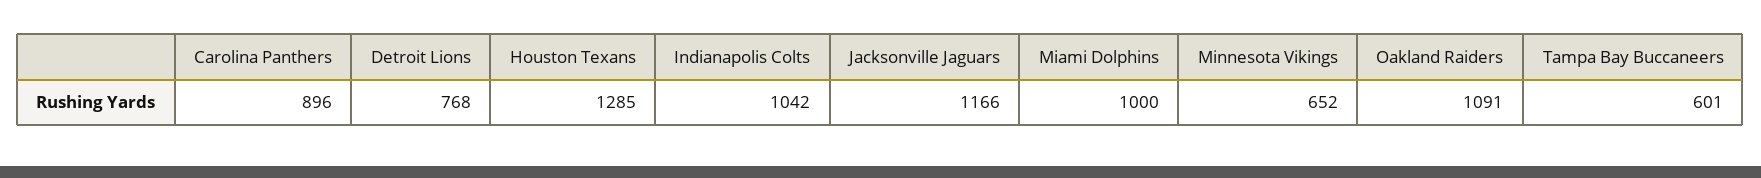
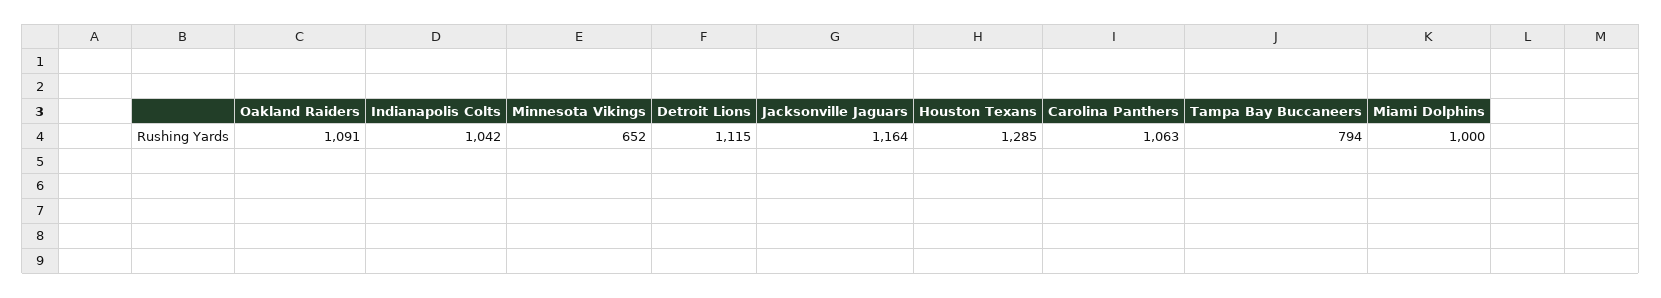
Carolina Panthers: 896 -> 1063
Detroit Lions: 768 -> 1115
Jacksonville Jaguars: 1166 -> 1164
Tampa Bay Buccaneers: 601 -> 794

